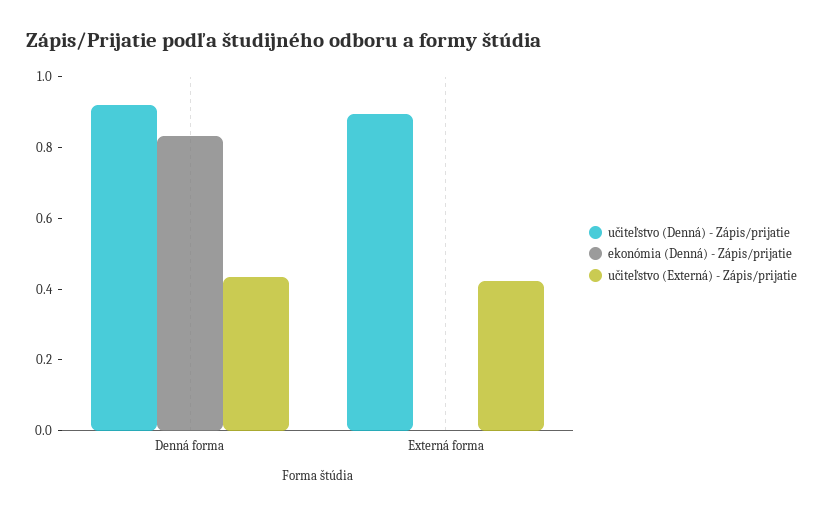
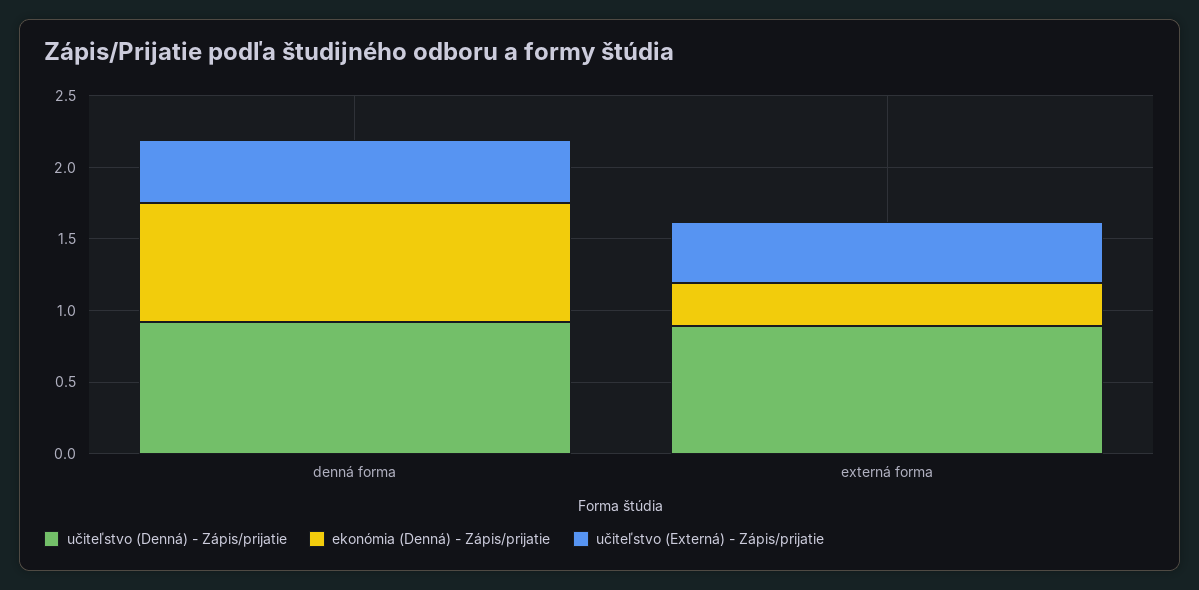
ekonómia (Denná) - Zápis/prijatie, Externá forma: 0 -> 0.3

